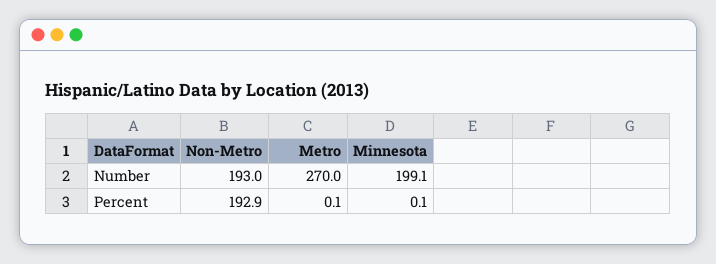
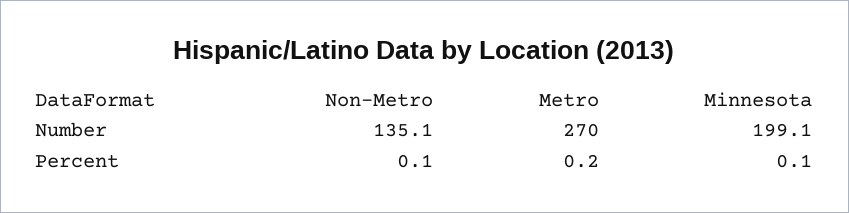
Non-Metro, Number: 193 -> 135.1
Non-Metro, Percent: 192.9 -> 0.1
Metro, Percent: 0.1 -> 0.2

